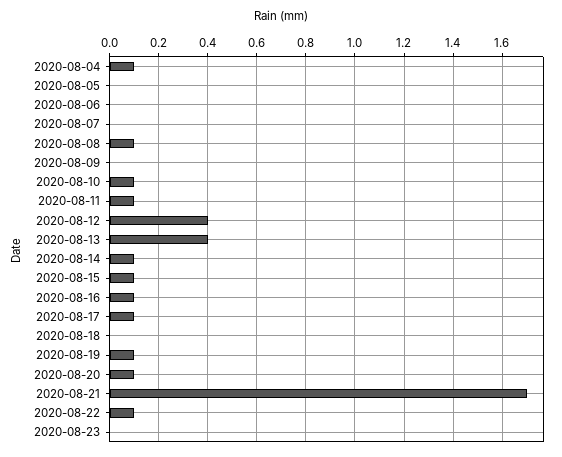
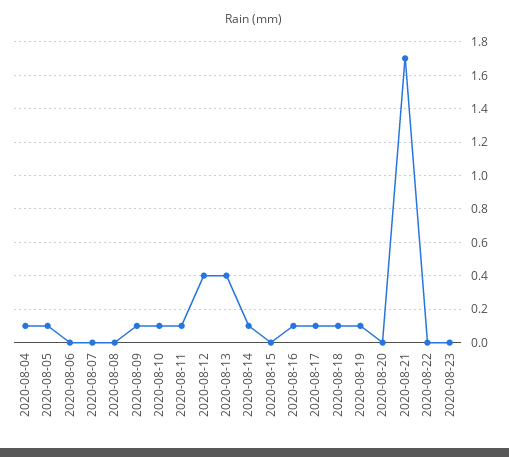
2020-08-05: 0 -> 0.1
2020-08-08: 0.1 -> 0
2020-08-09: 0 -> 0.1
2020-08-15: 0.1 -> 0
2020-08-18: 0 -> 0.1
2020-08-20: 0.1 -> 0
2020-08-22: 0.1 -> 0

